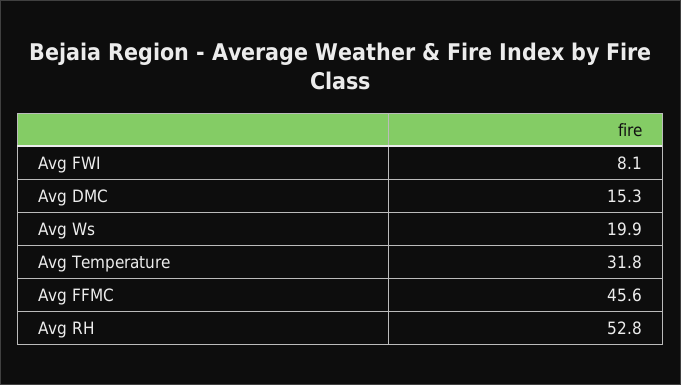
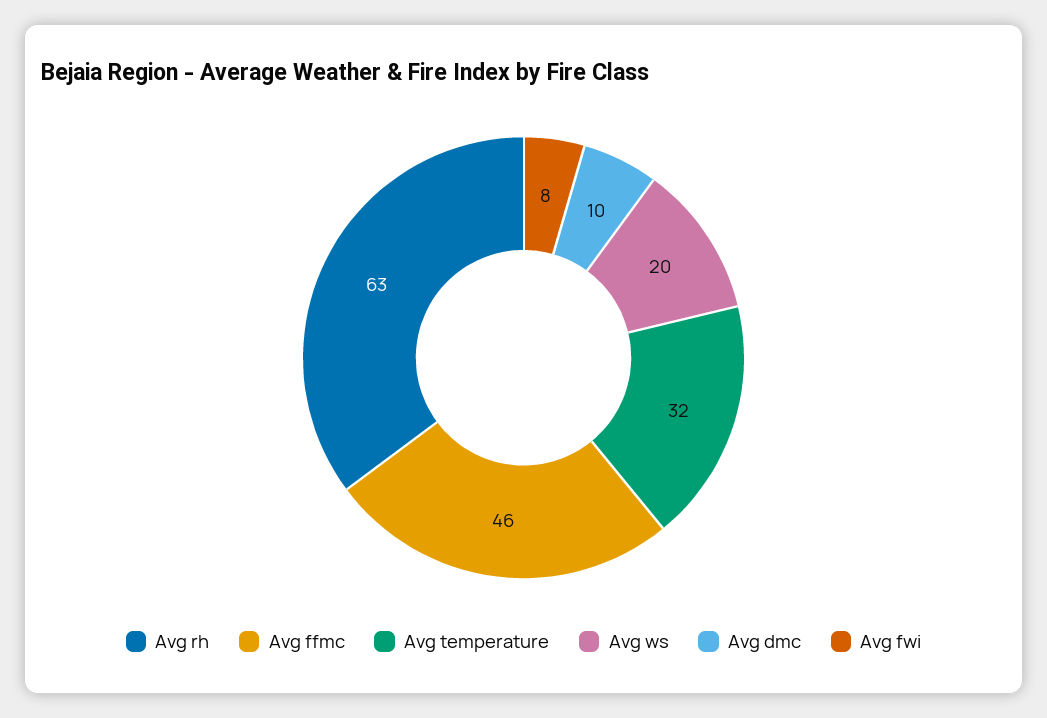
Avg DMC: 15.3 -> 10
Avg RH: 52.8 -> 63

